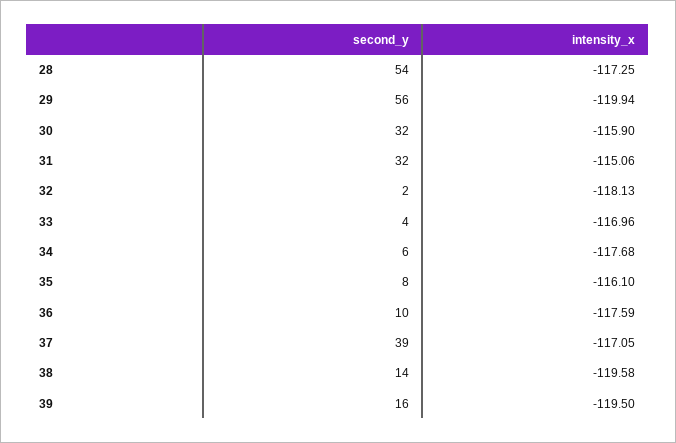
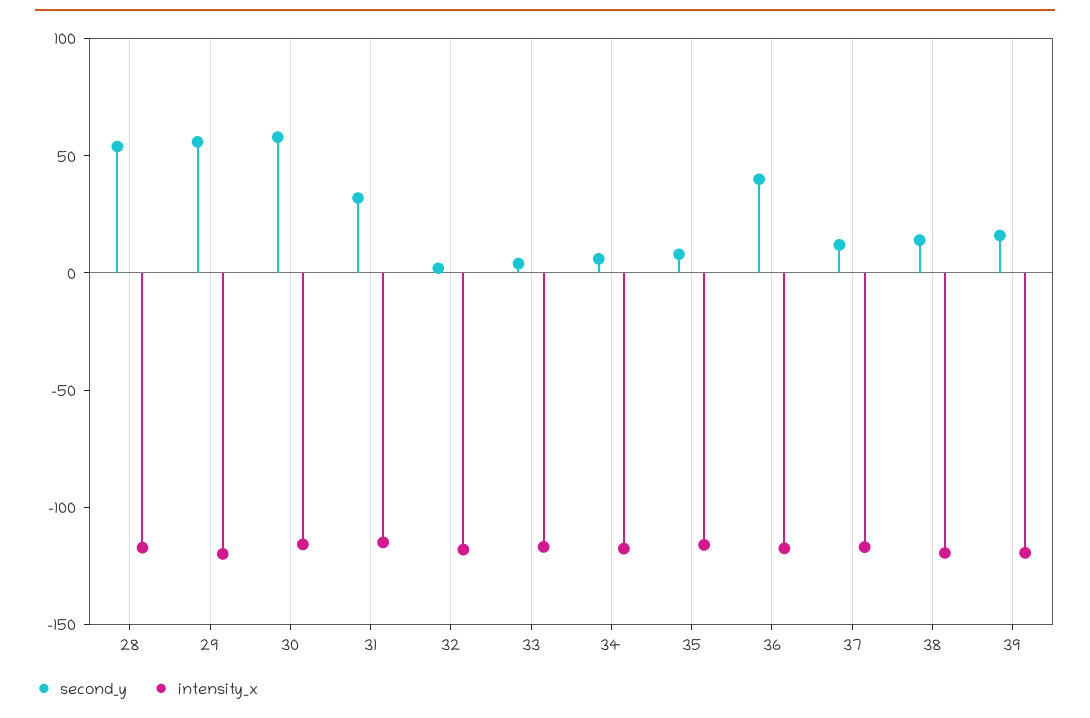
second_y, 30: 32 -> 60
second_y, 36: 10 -> 40
second_y, 37: 39 -> 10

